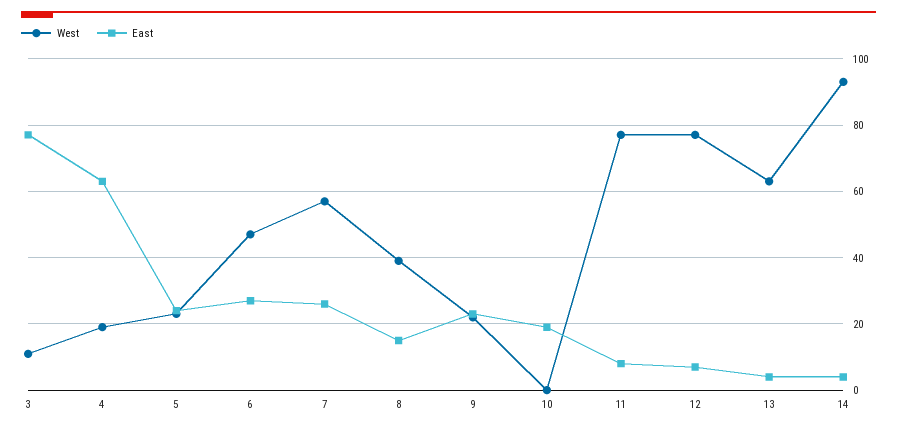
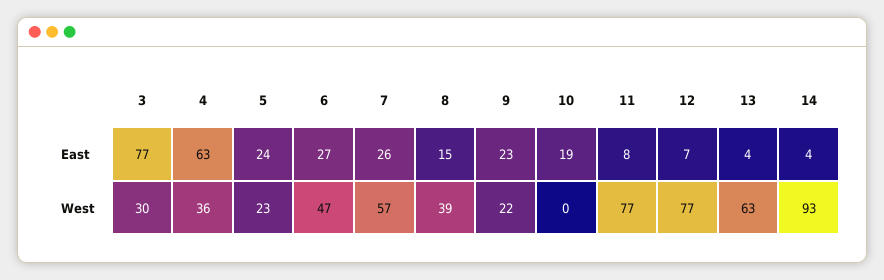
West, 3: 10 -> 30
West, 4: 20 -> 36

